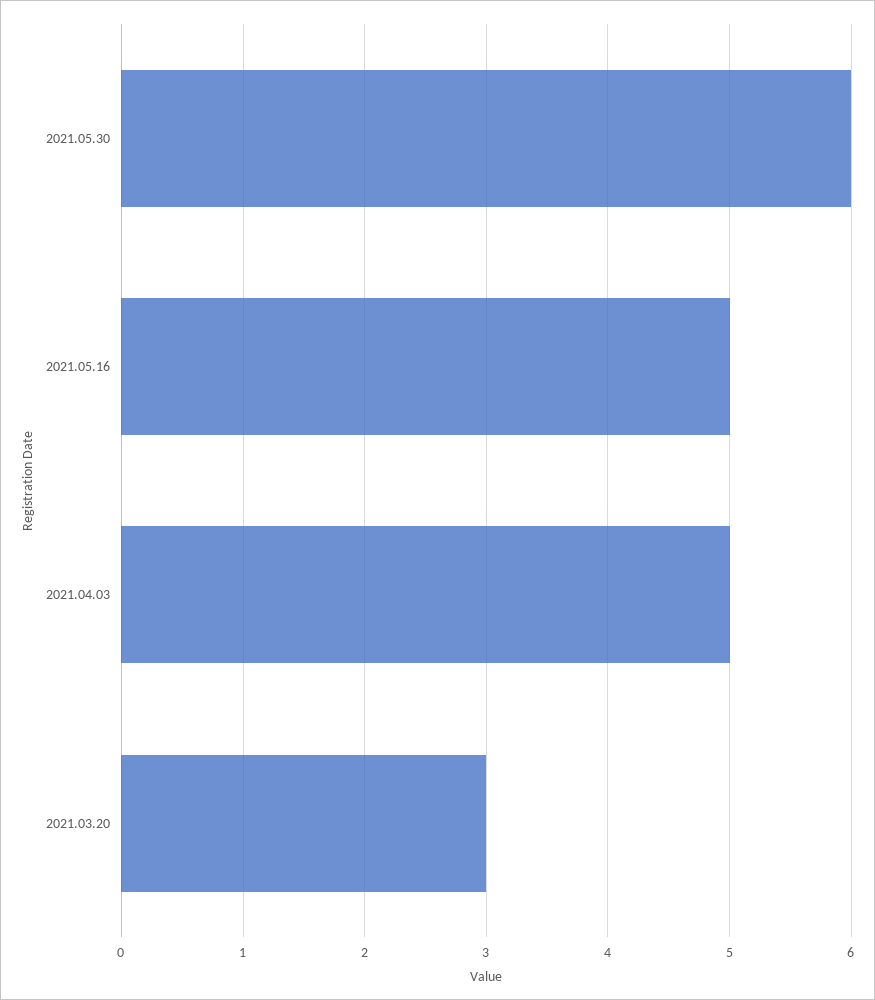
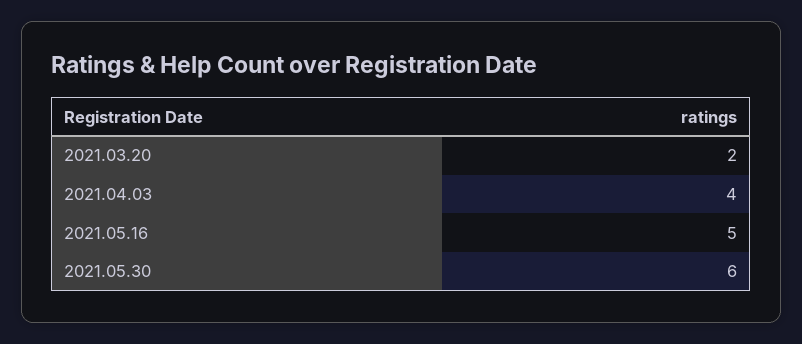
2021.04.03: 5 -> 4
2021.03.20: 3 -> 2

